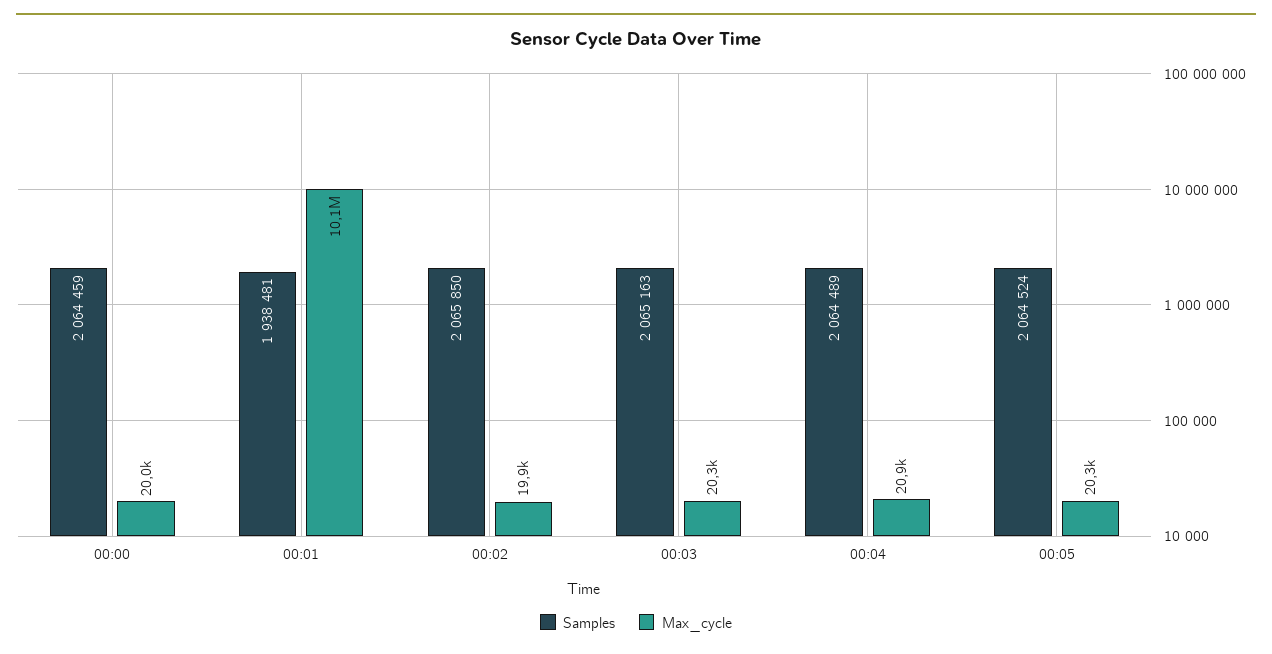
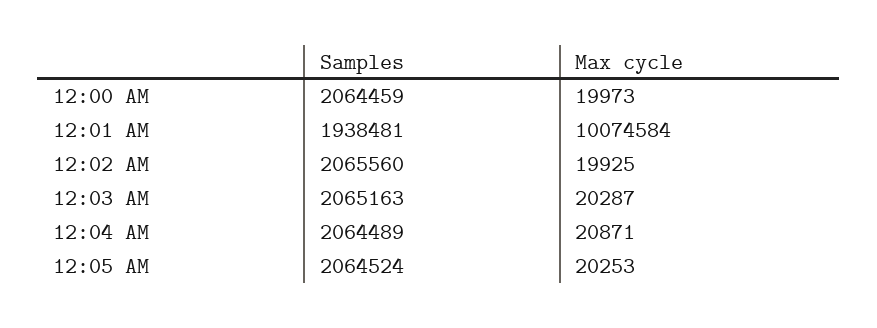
Samples, 00:02: 2065850 -> 2065560

